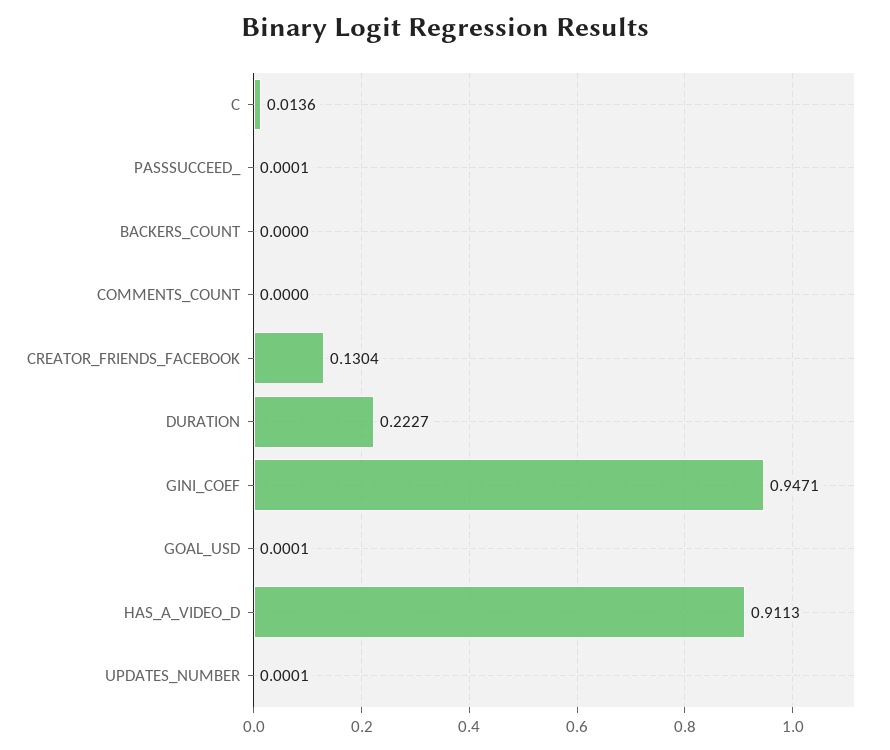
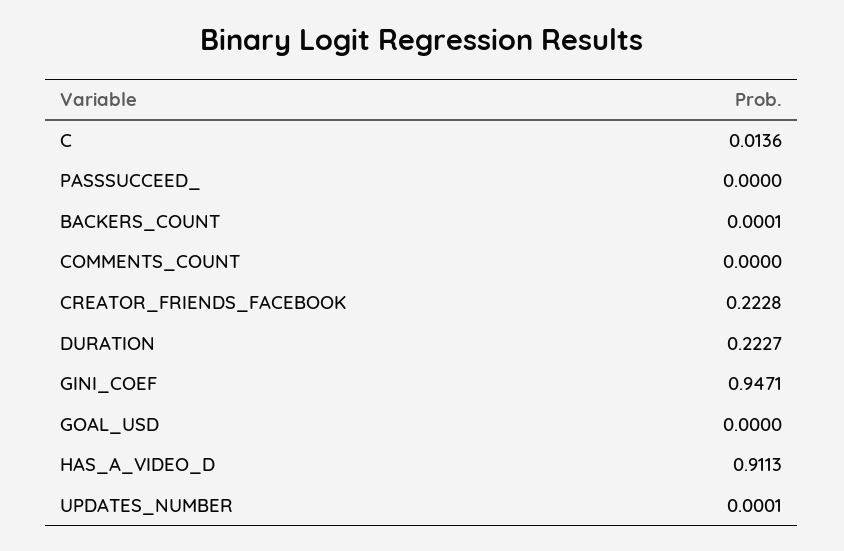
PASSSUCCEED_: 0.0001 -> 0
BACKERS_COUNT: 0 -> 0.0001
CREATOR_FRIENDS_FACEBOOK: 0.1304 -> 0.2228
GOAL_USD: 0.0001 -> 0

